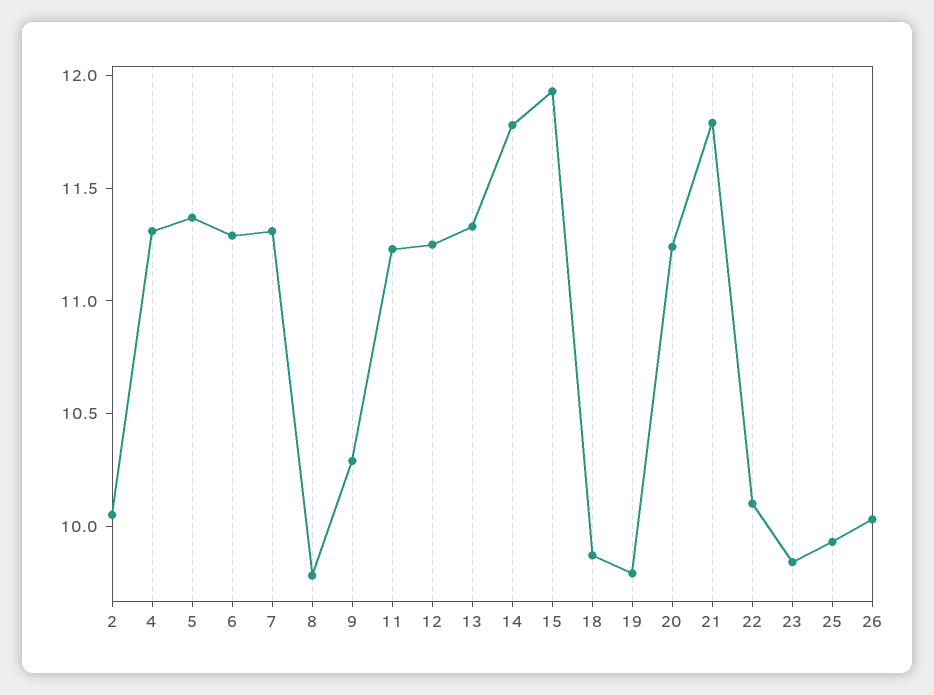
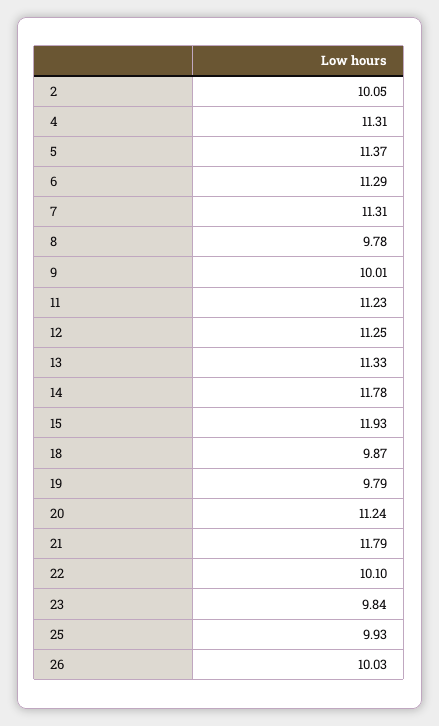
9: 10.3 -> 10.01

